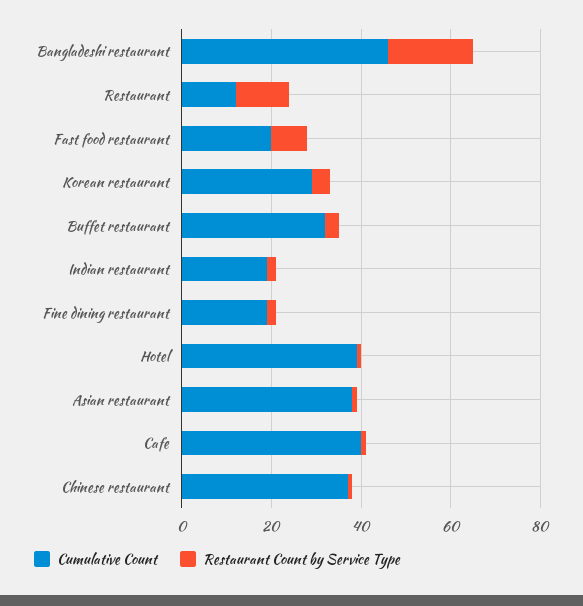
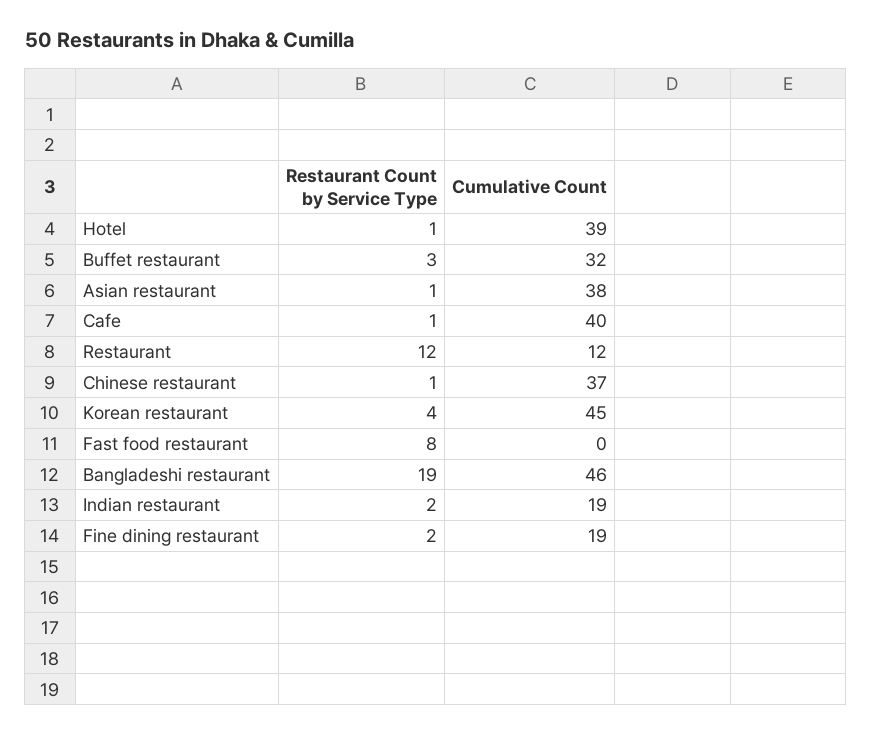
Cumulative Count, Fast food restaurant: 20 -> 0
Cumulative Count, Korean restaurant: 30 -> 45

